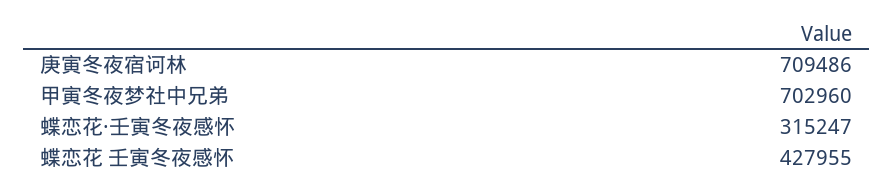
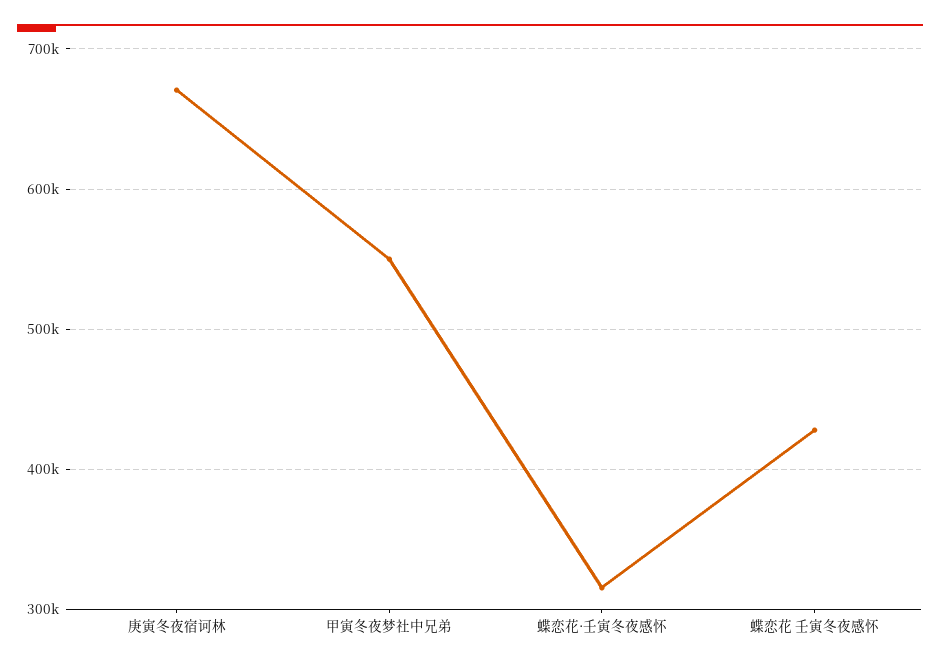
庚寅冬夜宿诃林: 709486 -> 670000
甲寅冬夜梦社中兄弟: 702960 -> 550000

